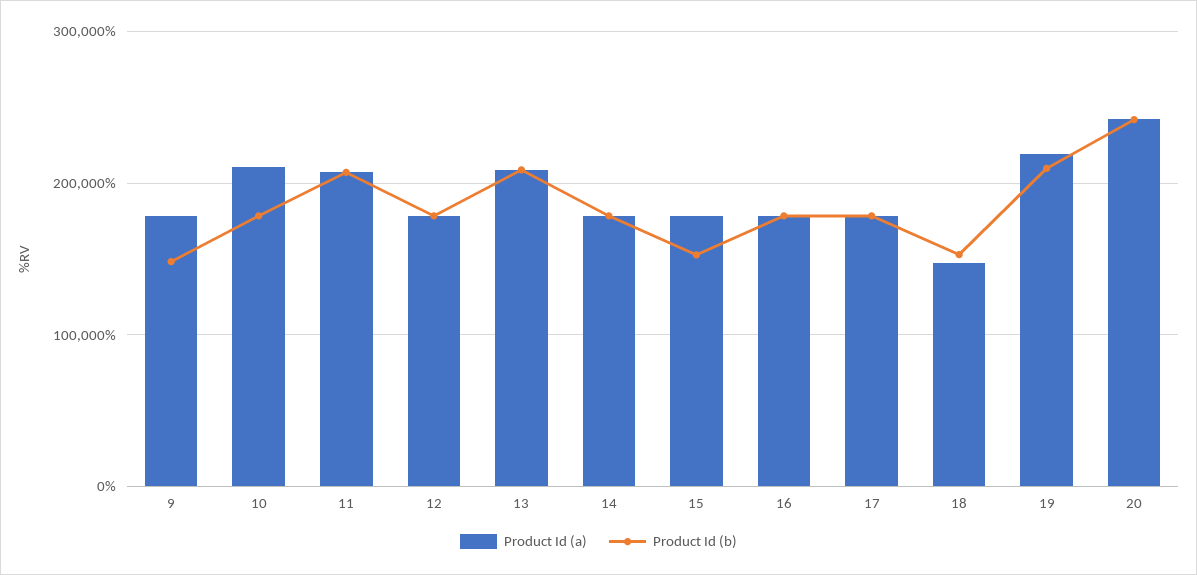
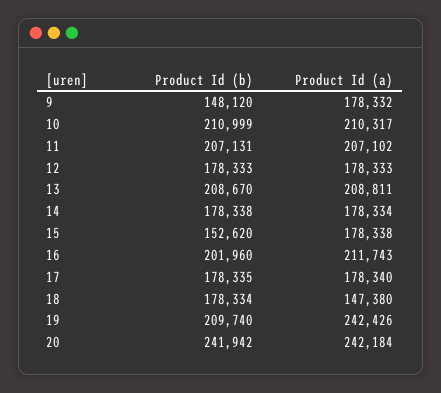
Product Id (b), 10: 180000 -> 210999
Product Id (a), 16: 180000 -> 211743
Product Id (b), 16: 180000 -> 201960
Product Id (b), 18: 150000 -> 178334
Product Id (a), 19: 220000 -> 242426

